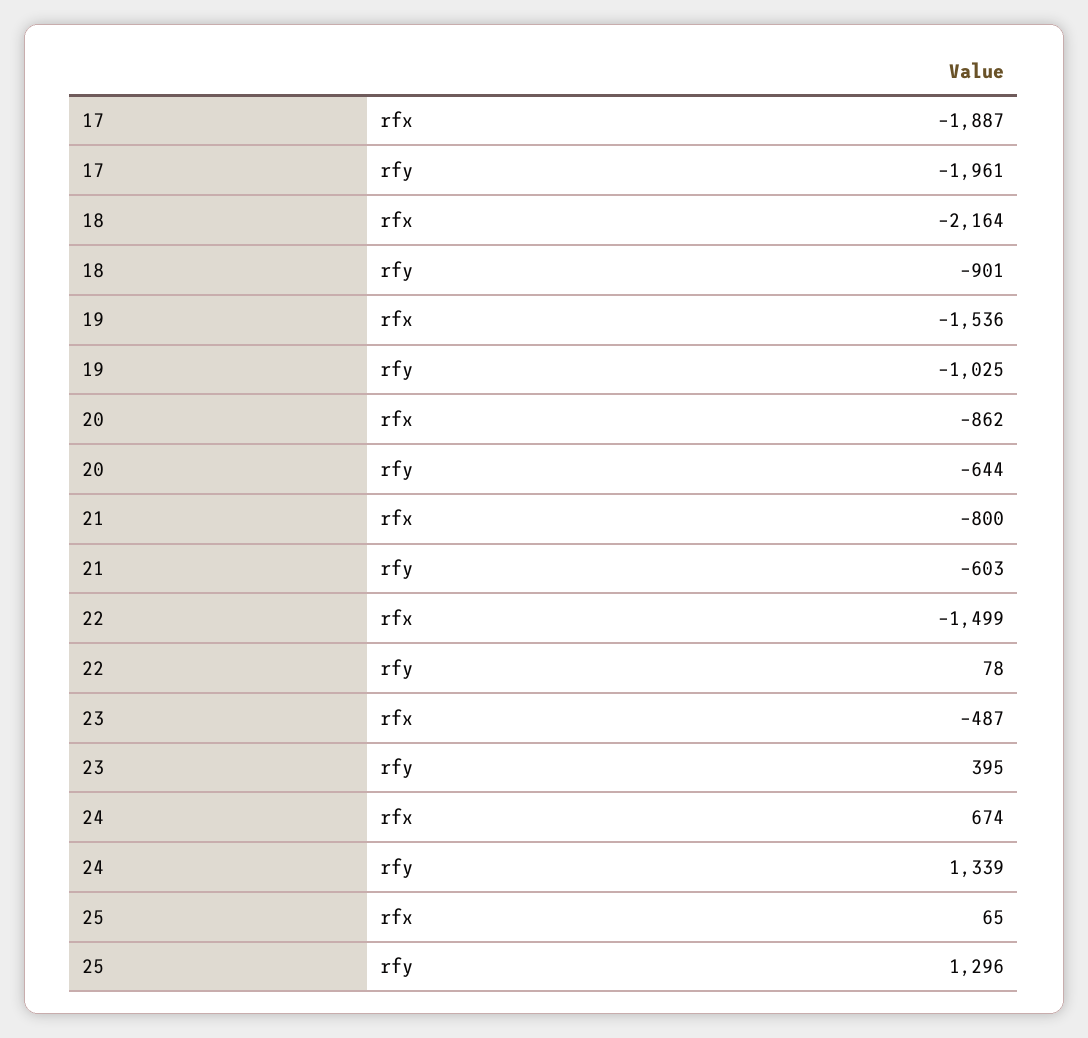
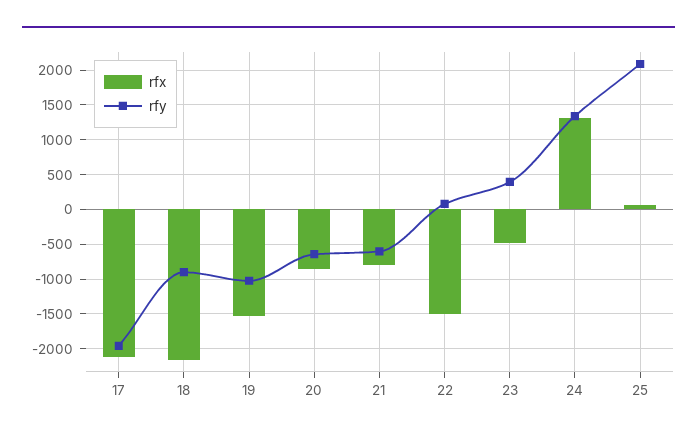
rfx, 17: -1887 -> -2100
rfx, 24: 674 -> 1300
rfy, 25: 1296 -> 2100

